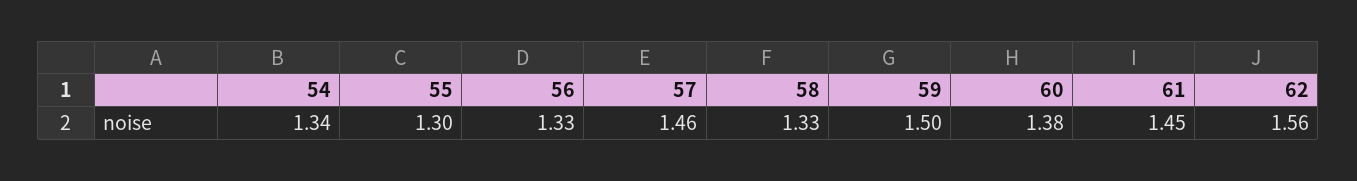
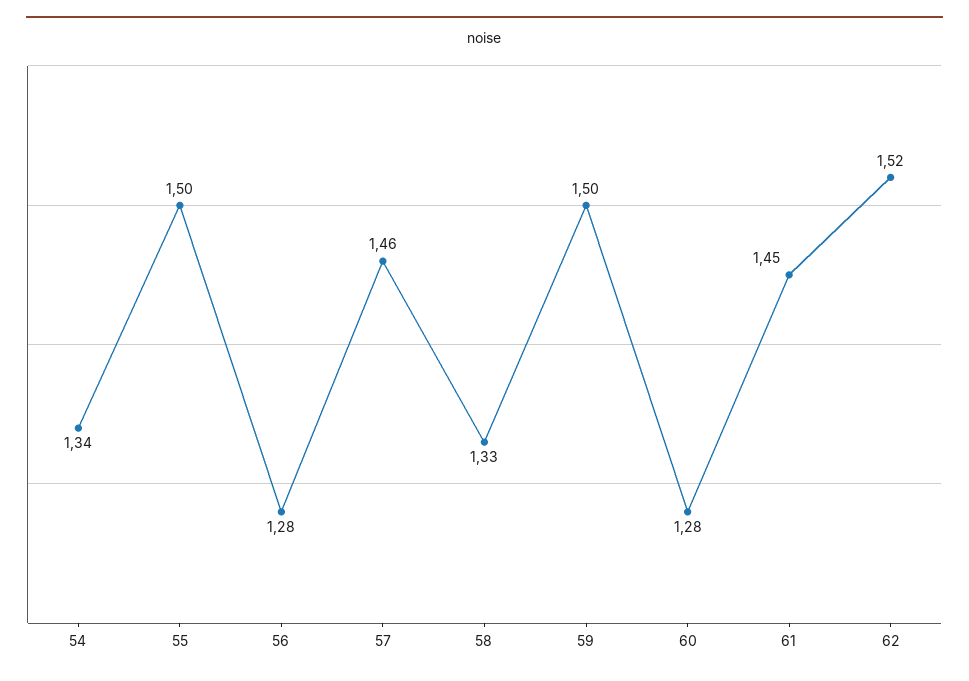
55: 1.3 -> 1.5
56: 1.33 -> 1.28
60: 1.38 -> 1.28
62: 1.56 -> 1.52

